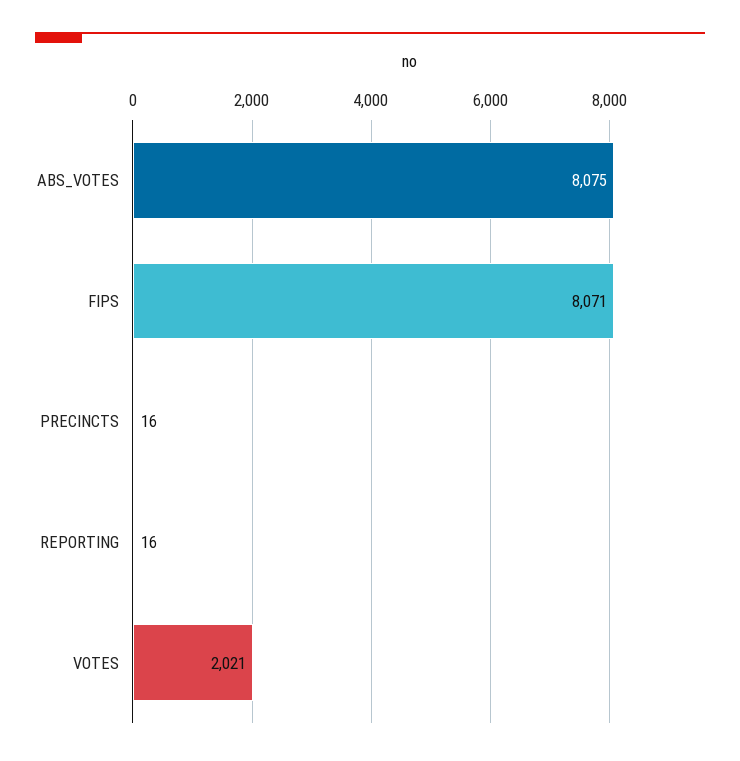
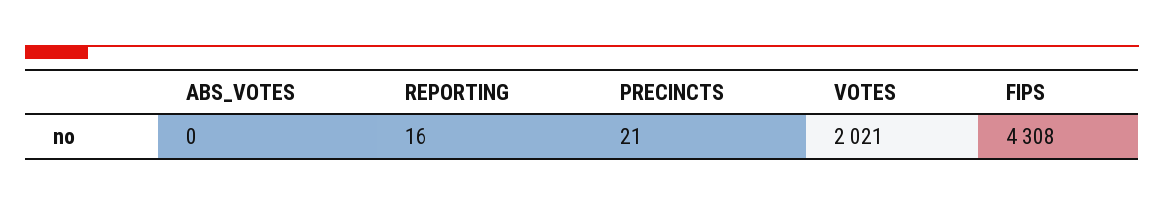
ABS_VOTES: 8075 -> 0
FIPS: 8071 -> 4308
PRECINCTS: 16 -> 21

